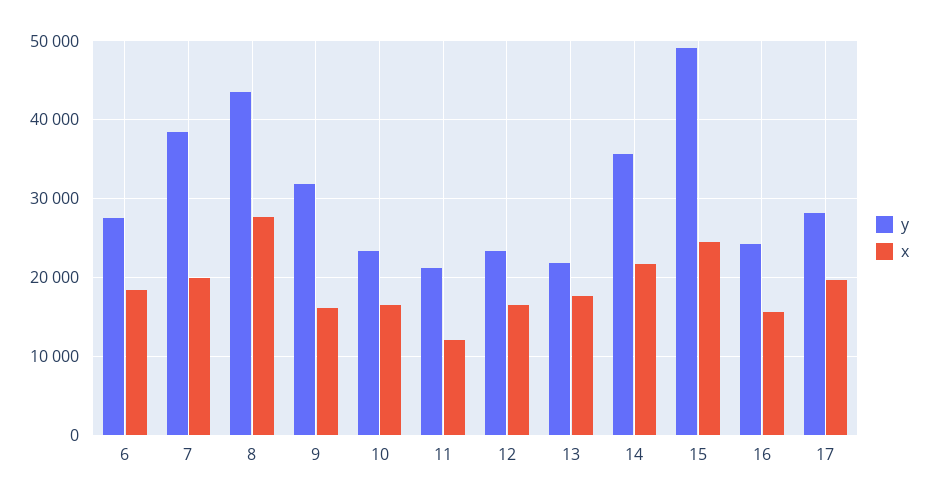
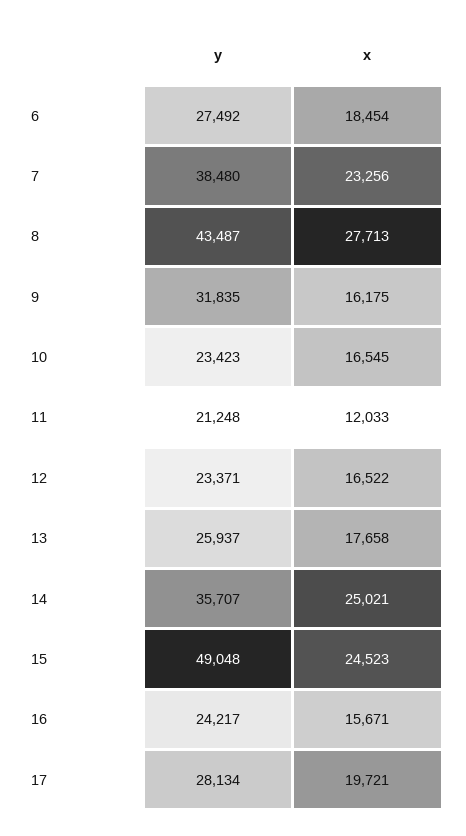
x, 7: 20000 -> 23256
y, 13: 22000 -> 25937
x, 14: 22000 -> 25021

